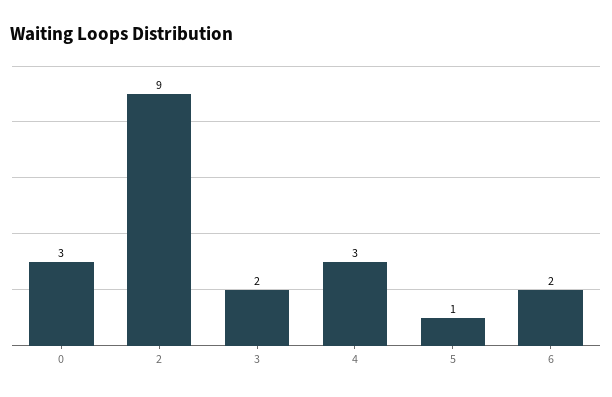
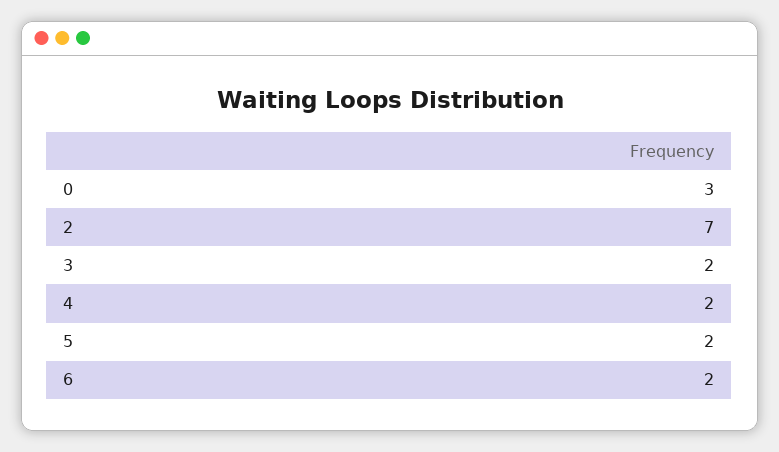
2: 9 -> 7
4: 3 -> 2
5: 1 -> 2

